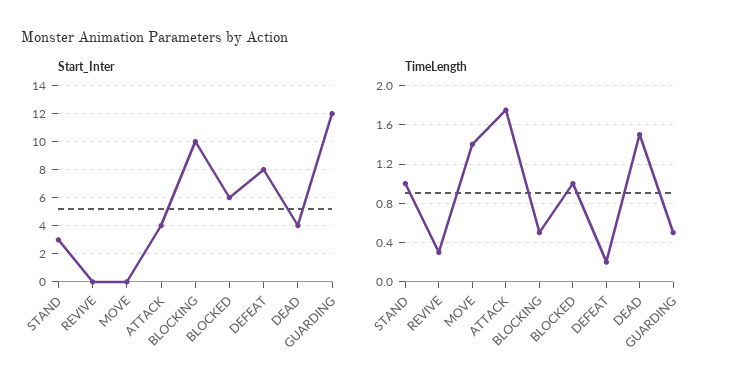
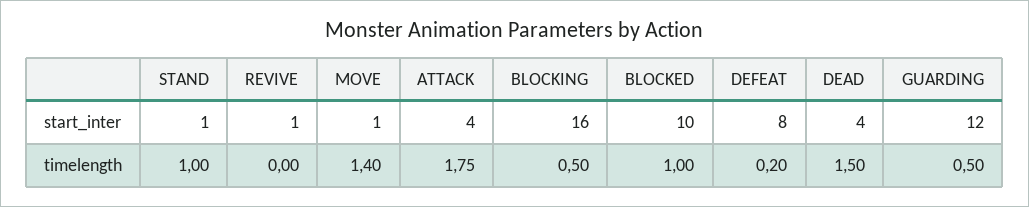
Start_Inter, STAND: 3 -> 1
Start_Inter, REVIVE: 0 -> 1
Start_Inter, MOVE: 0 -> 1
Start_Inter, BLOCKING: 10 -> 16
Start_Inter, BLOCKED: 6 -> 10
TimeLength, REVIVE: 0.3 -> 0

